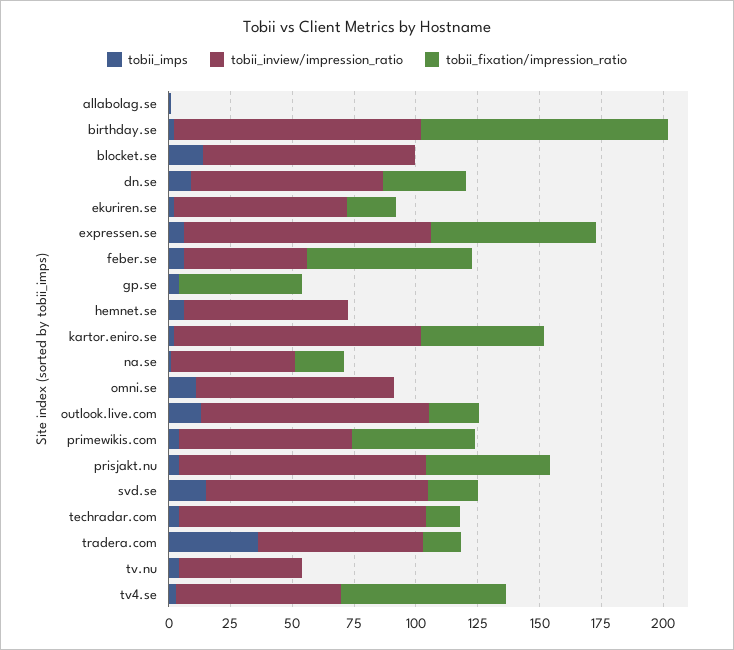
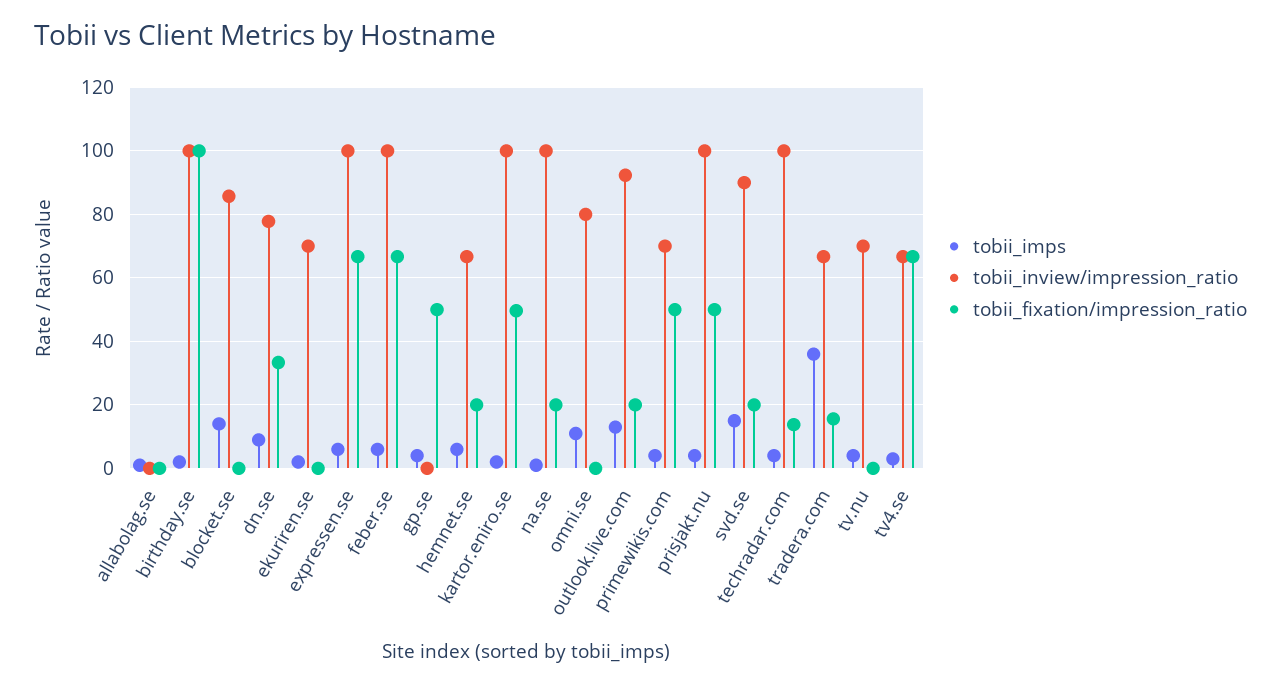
tobii_fixation/impression_ratio, ekuriren.se: 20 -> 0
tobii_inview/impression_ratio, feber.se: 50 -> 100
tobii_fixation/impression_ratio, hemnet.se: 0 -> 20
tobii_inview/impression_ratio, na.se: 50 -> 100
tobii_inview/impression_ratio, tv.nu: 50 -> 70

